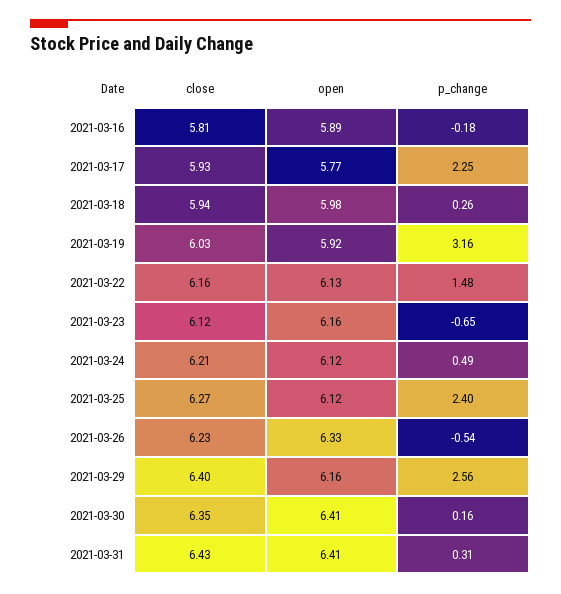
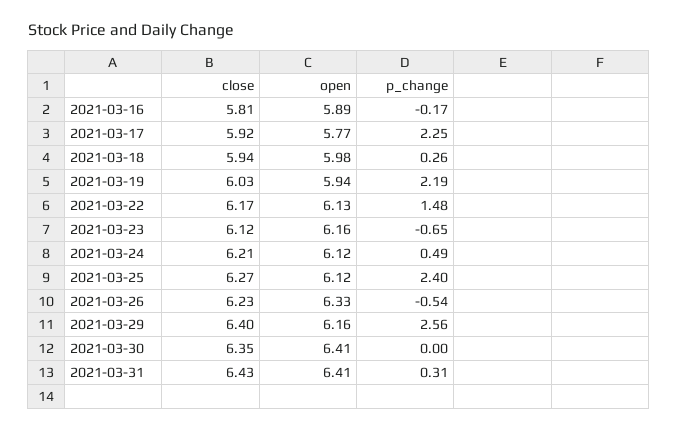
p_change, 2021-03-16: -0.18 -> -0.17
close, 2021-03-17: 5.93 -> 5.92
open, 2021-03-19: 5.92 -> 5.94
p_change, 2021-03-19: 3.16 -> 2.19
close, 2021-03-22: 6.16 -> 6.17
p_change, 2021-03-30: 0.16 -> 0

